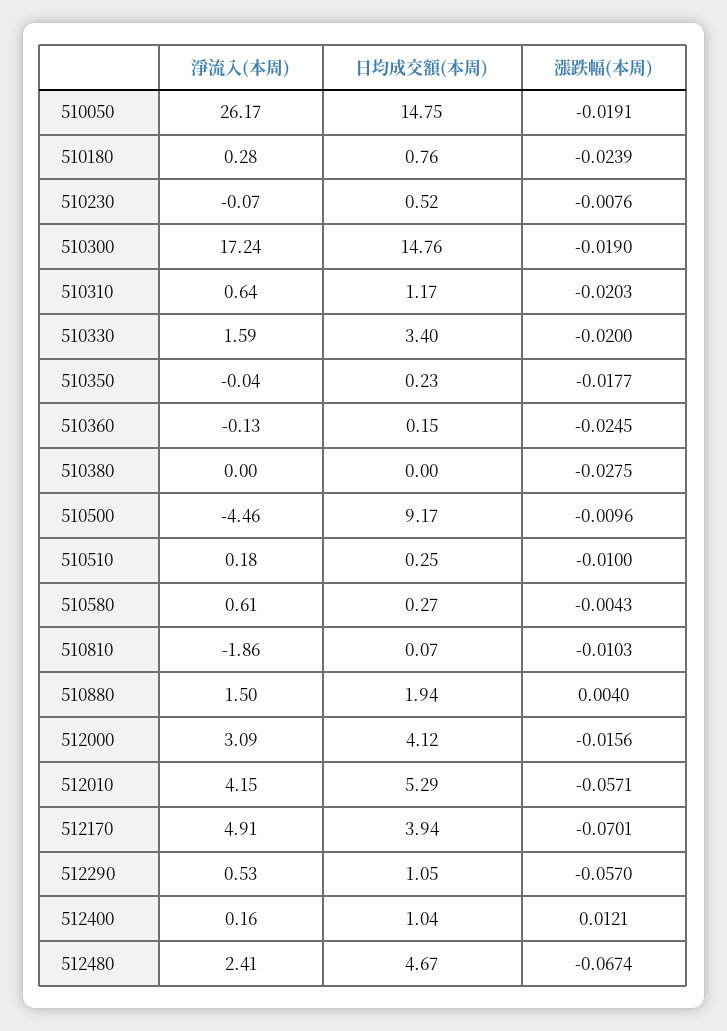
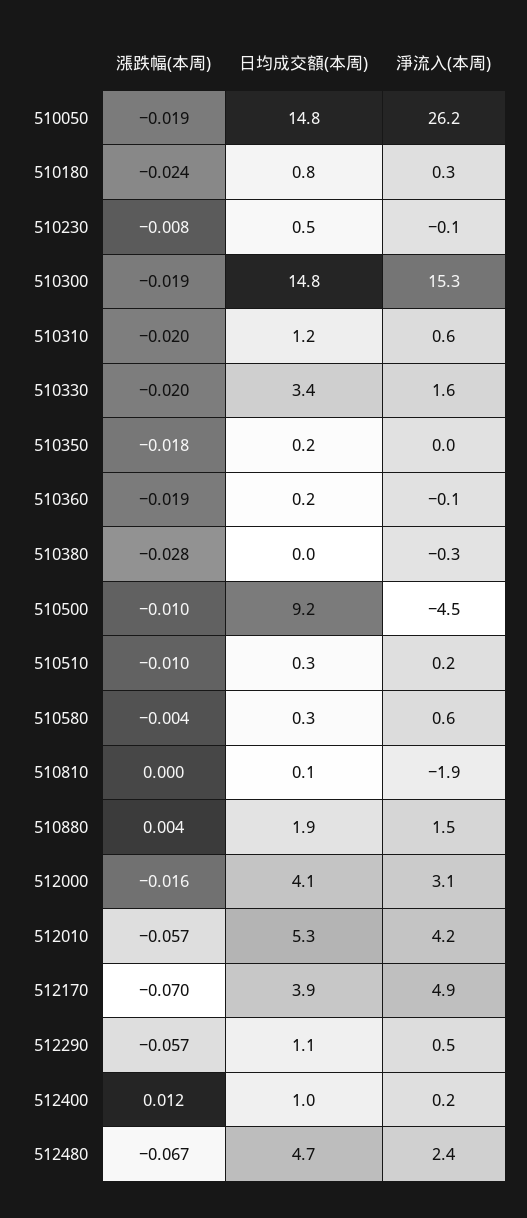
淨流入(本周), 510300: 17.24 -> 15.3
漲跌幅(本周), 510360: -0.0245 -> -0.019
淨流入(本周), 510380: 0 -> -0.3
漲跌幅(本周), 510810: -0.0103 -> 0

